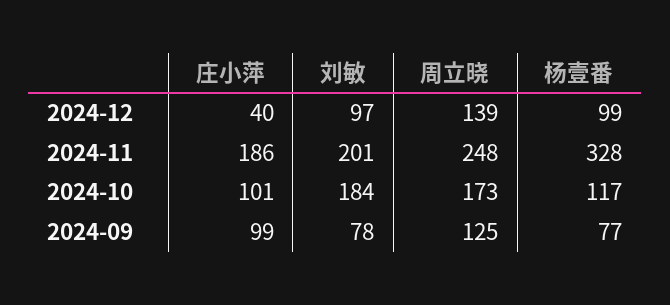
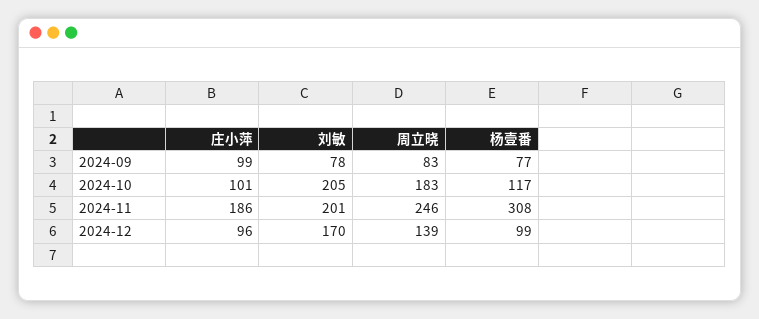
庄小萍, 2024-12: 40 -> 96
刘敏, 2024-12: 97 -> 170
周立晓, 2024-11: 248 -> 246
杨壹番, 2024-11: 328 -> 308
刘敏, 2024-10: 184 -> 205
周立晓, 2024-10: 173 -> 183
周立晓, 2024-09: 125 -> 83

